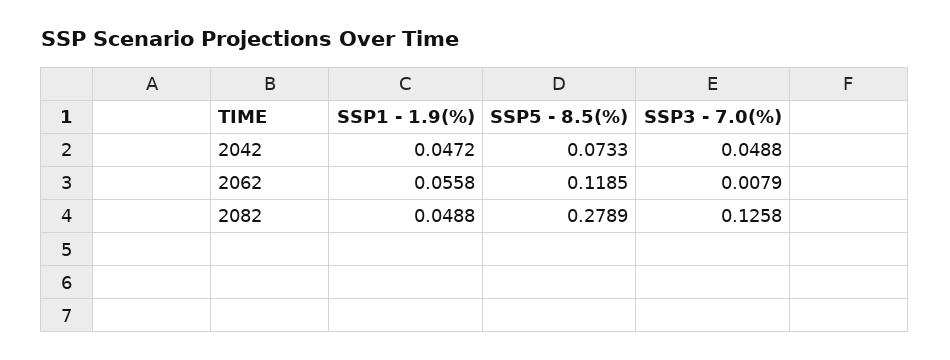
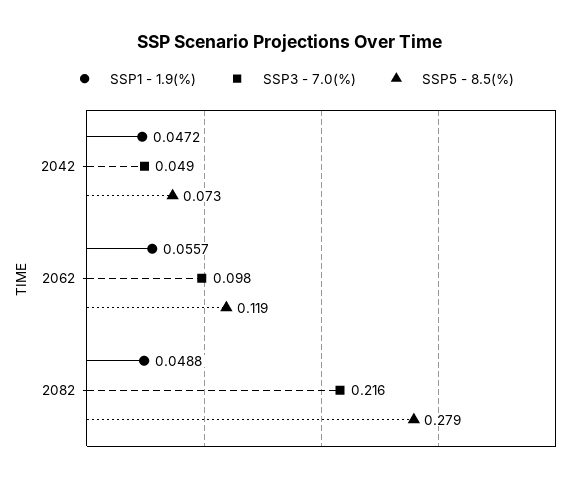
SSP1 - 1.9(%), 2062: 0.0558 -> 0.0557
SSP3 - 7.0(%), 2062: 0.0079 -> 0.098
SSP3 - 7.0(%), 2082: 0.1258 -> 0.216

